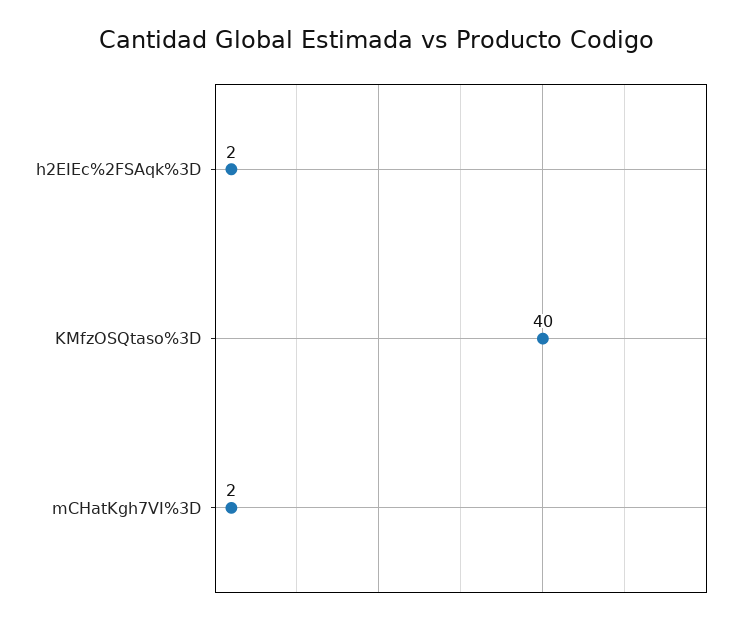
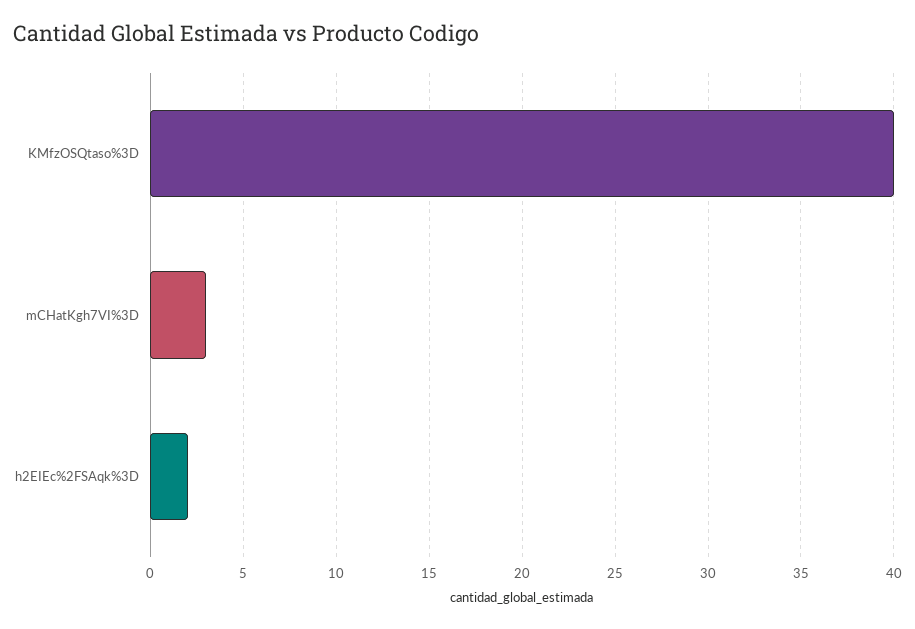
mCHatKgh7VI%3D: 2 -> 3

